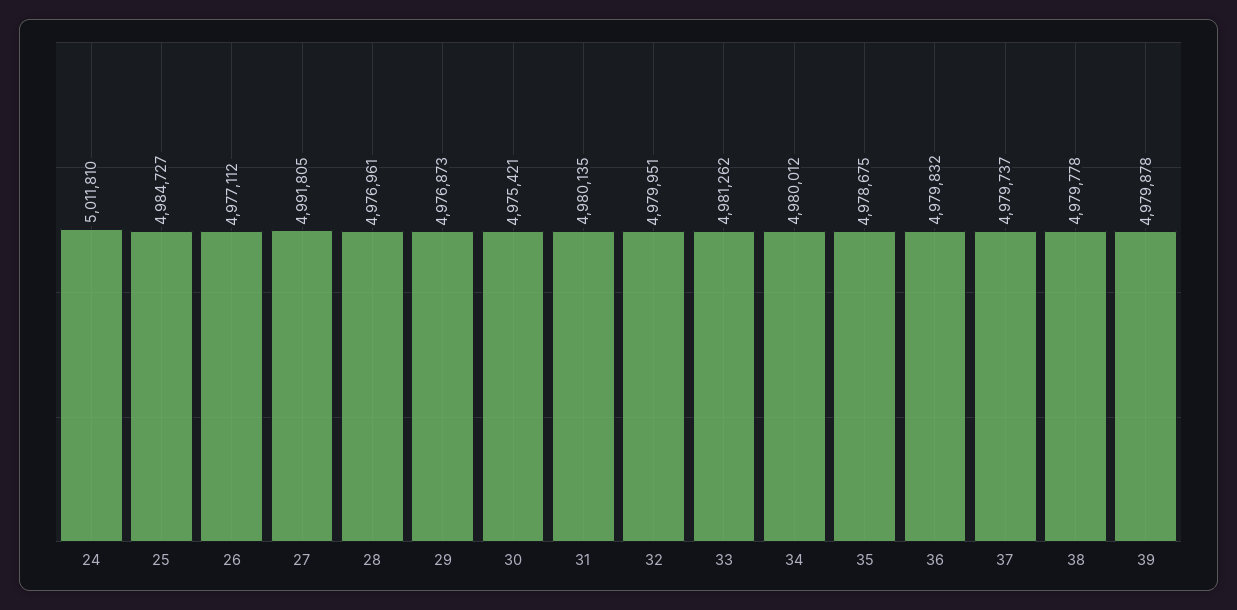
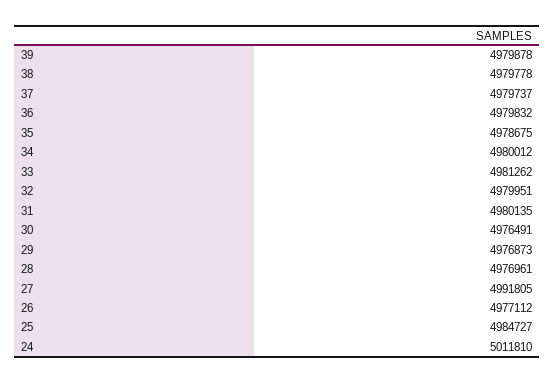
30: 4975421 -> 4976491

